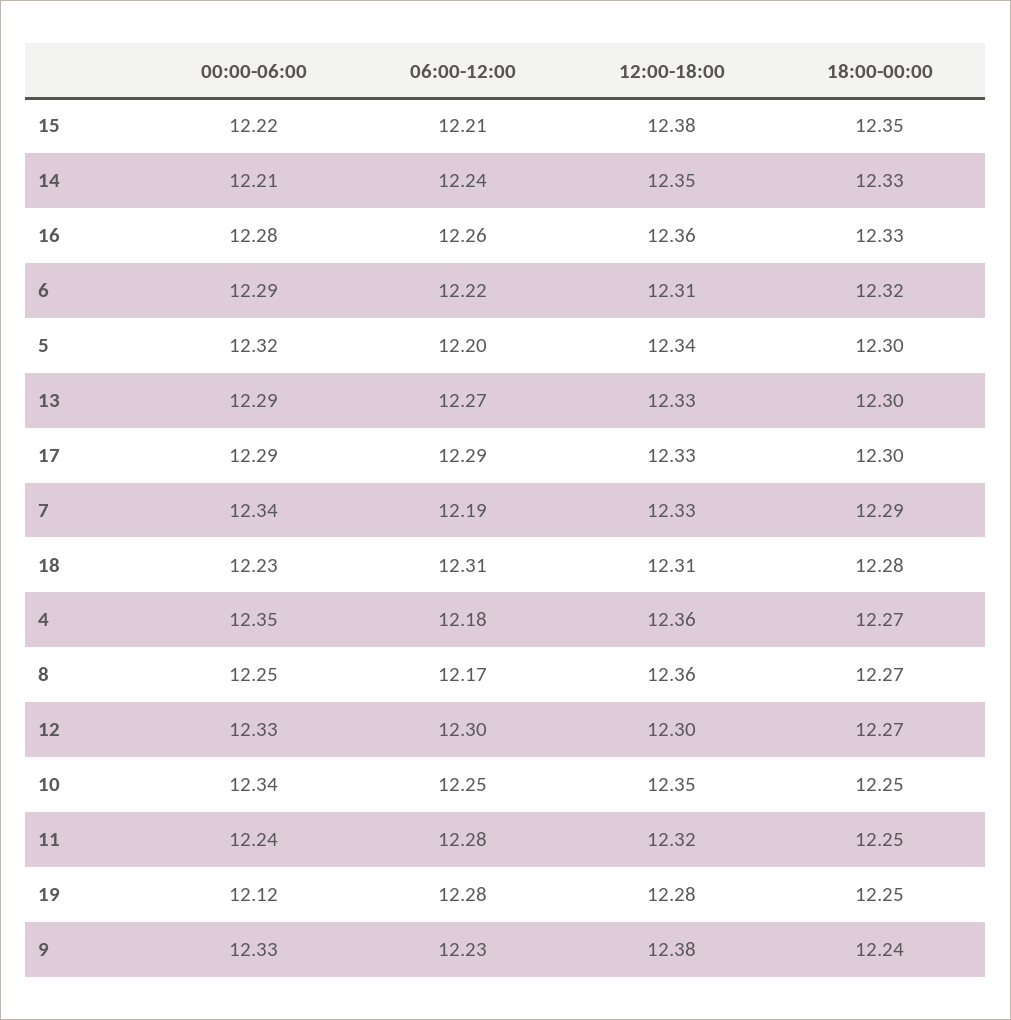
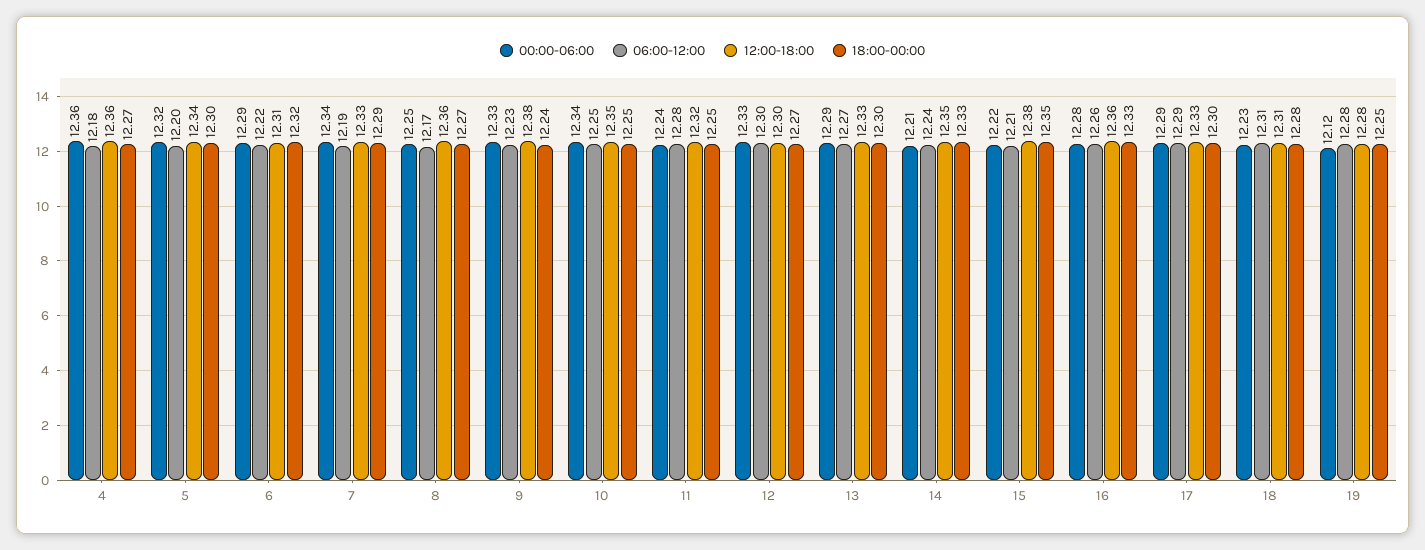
00:00-06:00, 4: 12.35 -> 12.36

